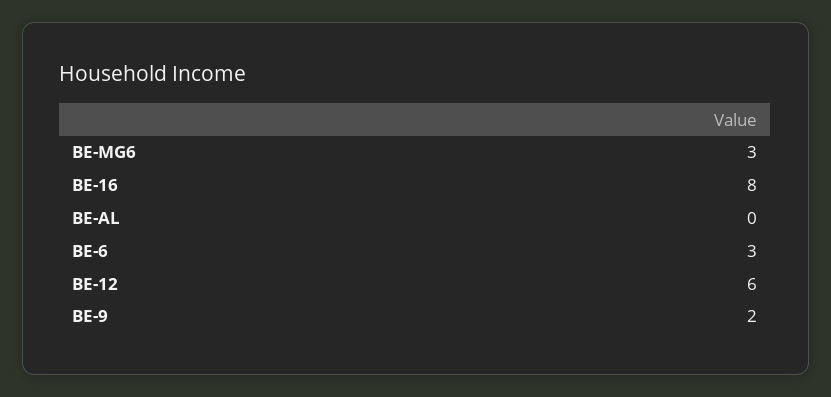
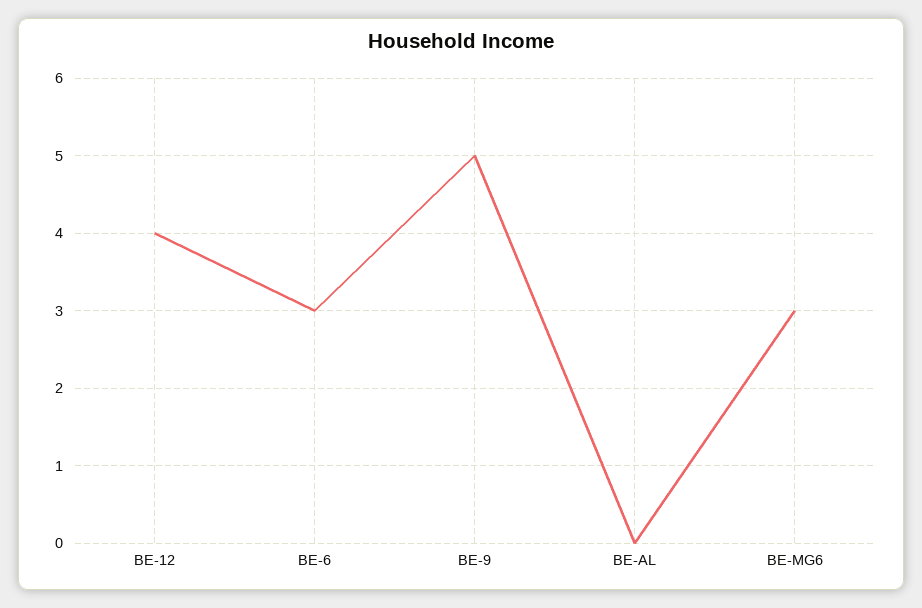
BE-16: 8 -> none
BE-12: 6 -> 4
BE-9: 2 -> 5

